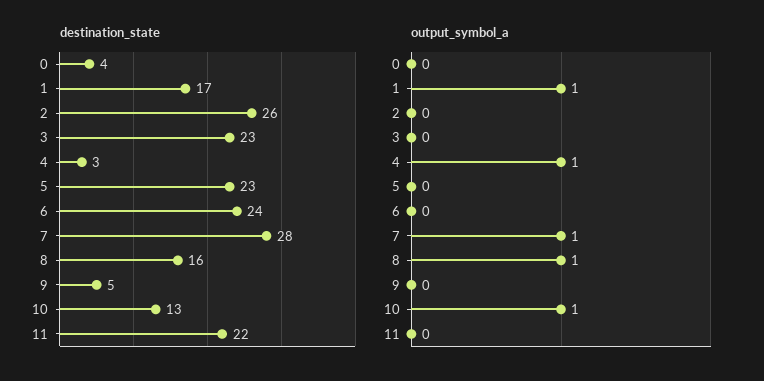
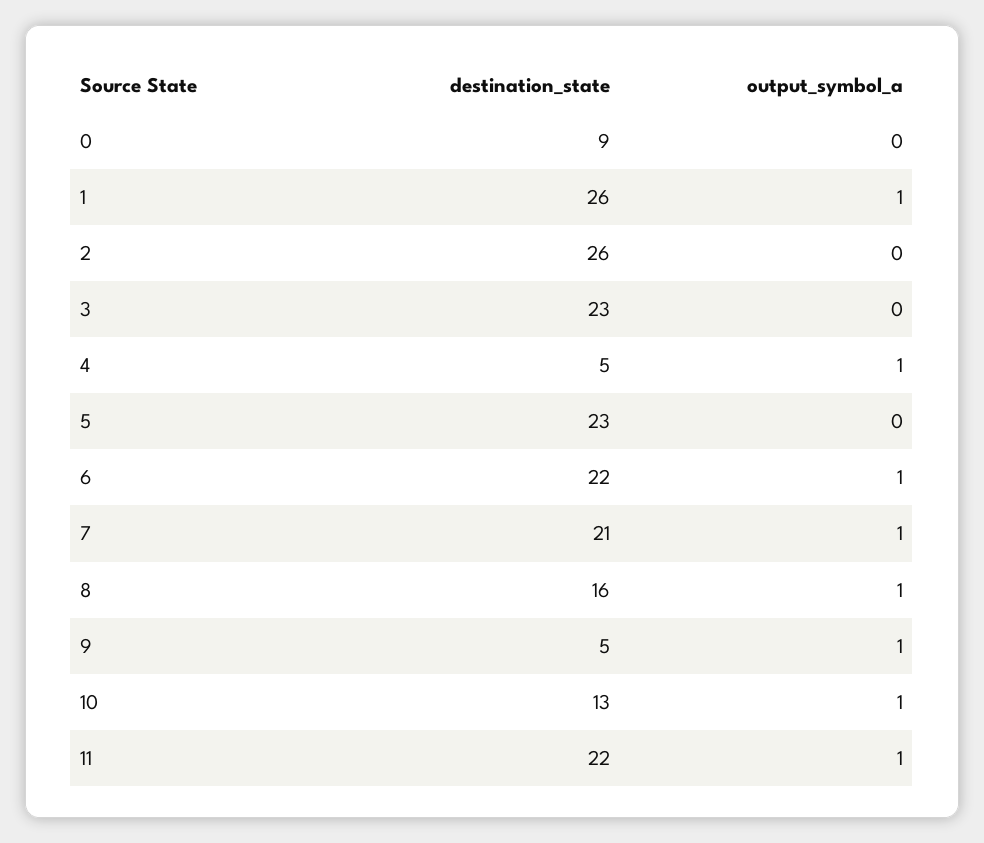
destination_state, 0: 4 -> 9
destination_state, 1: 17 -> 26
destination_state, 4: 3 -> 5
destination_state, 6: 24 -> 22
destination_state, 7: 28 -> 21
output_symbol_a, 6: 0 -> 1
output_symbol_a, 9: 0 -> 1
output_symbol_a, 11: 0 -> 1

